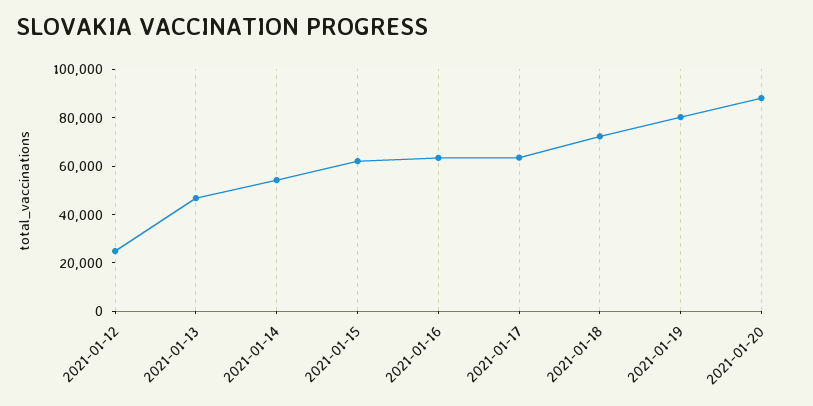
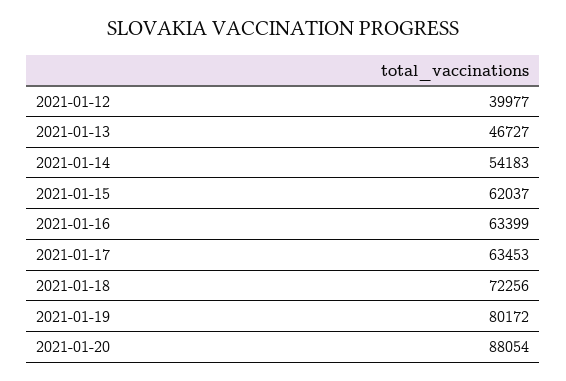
2021-01-12: 25000 -> 39977

